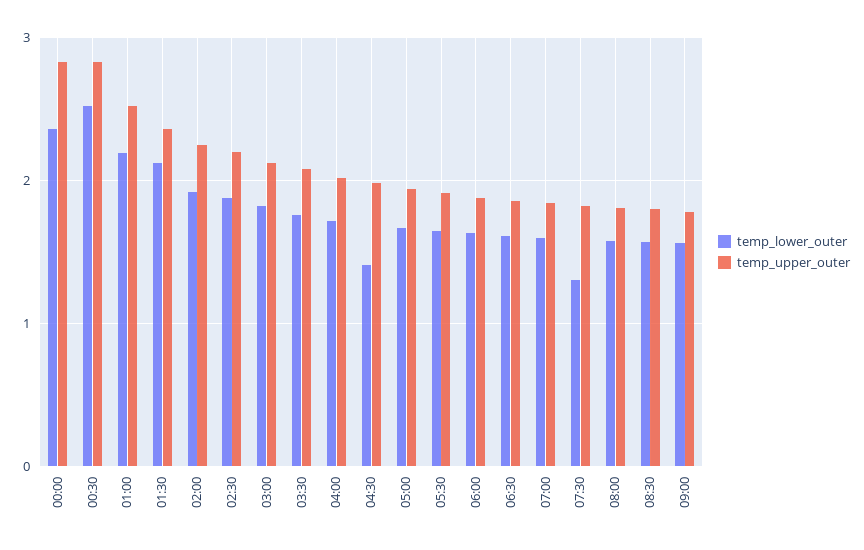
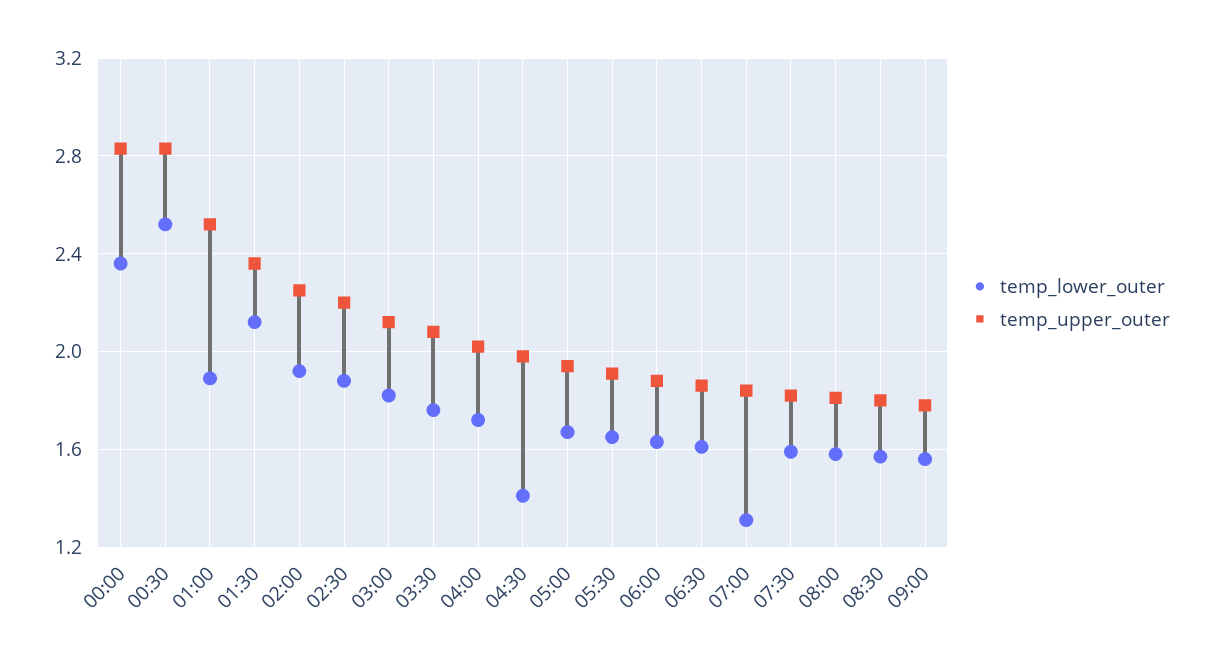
temp_lower_outer, 01:00: 2.2 -> 1.9
temp_lower_outer, 07:00: 1.6 -> 1.3
temp_lower_outer, 07:30: 1.3 -> 1.6

